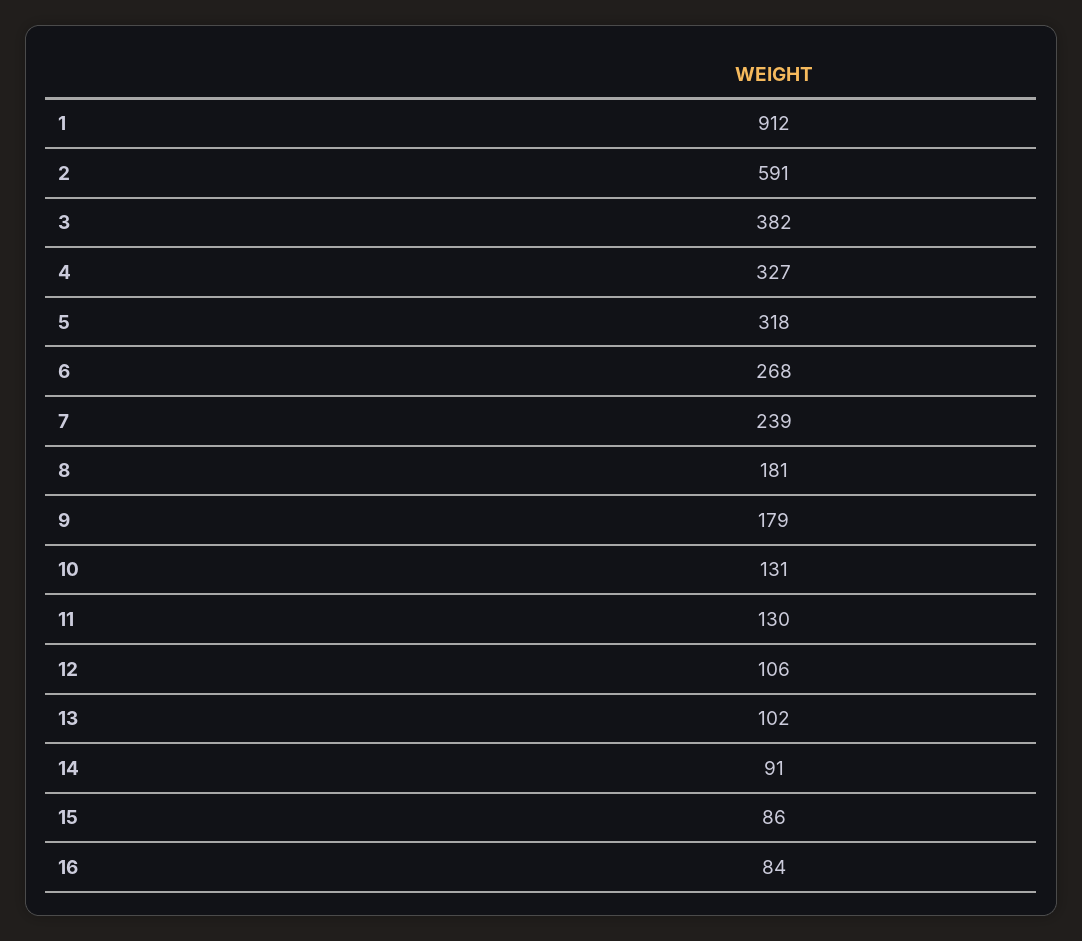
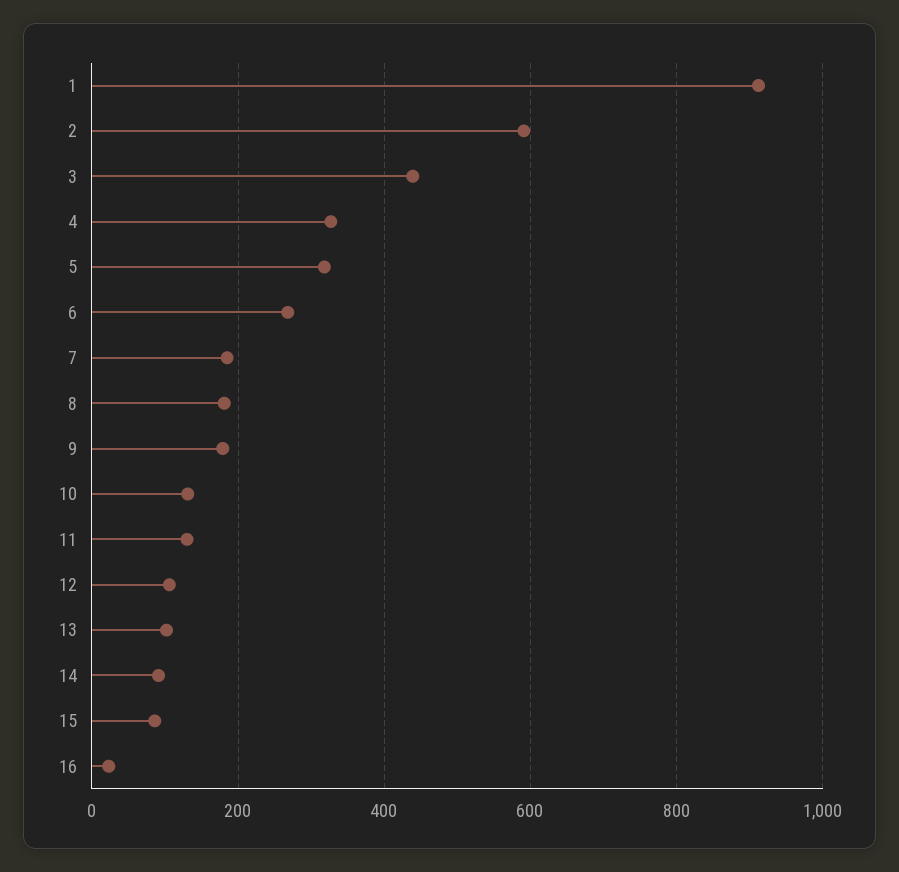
3: 382 -> 440
7: 239 -> 180
16: 84 -> 20

